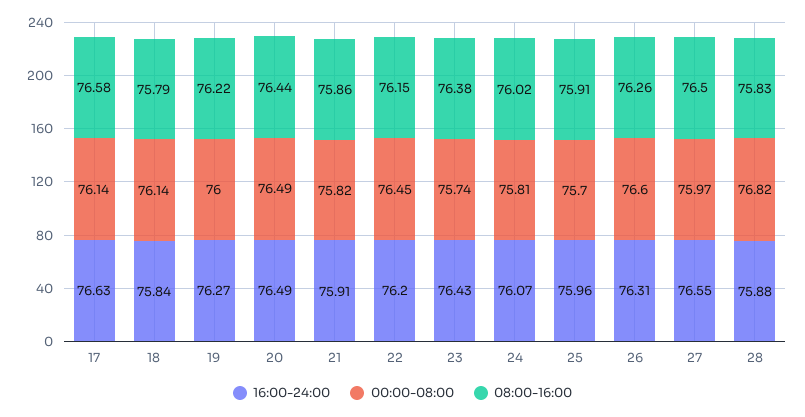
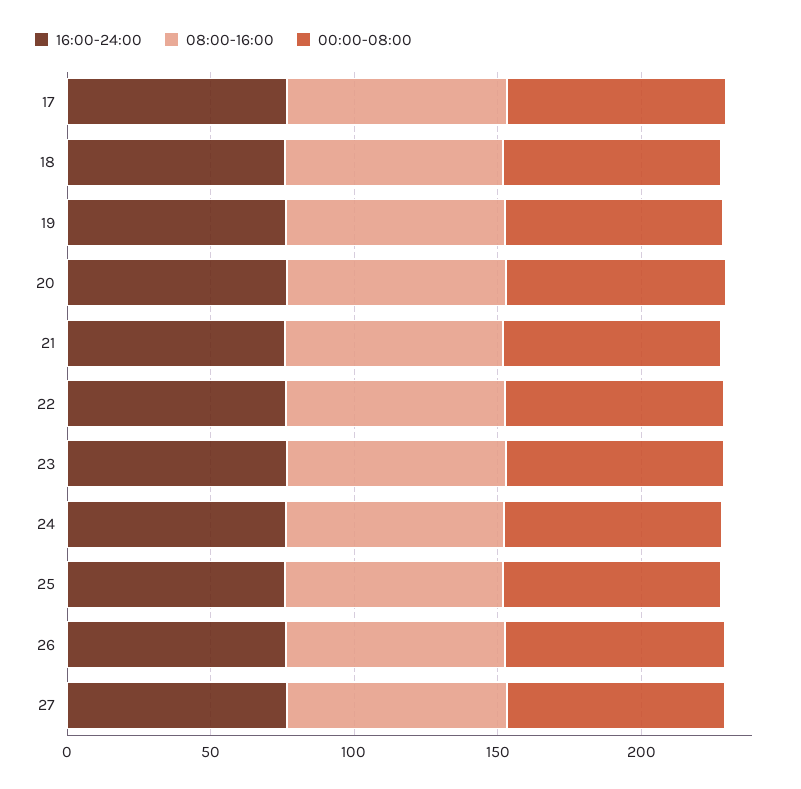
16:00-24:00, 28: 75.88 -> none
00:00-08:00, 28: 76.82 -> none
08:00-16:00, 28: 75.83 -> none

